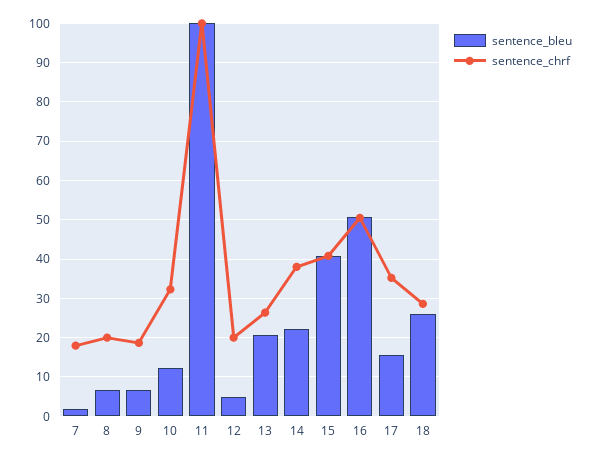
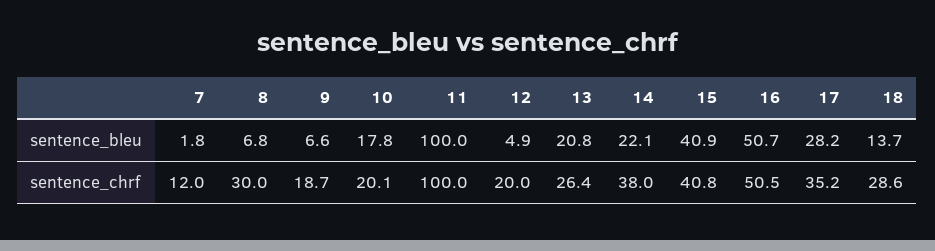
sentence_chrf, 7: 18 -> 12
sentence_chrf, 8: 20 -> 30
sentence_bleu, 10: 12 -> 17.8
sentence_chrf, 10: 32 -> 20.1
sentence_bleu, 17: 16 -> 28.2
sentence_bleu, 18: 26 -> 13.7

